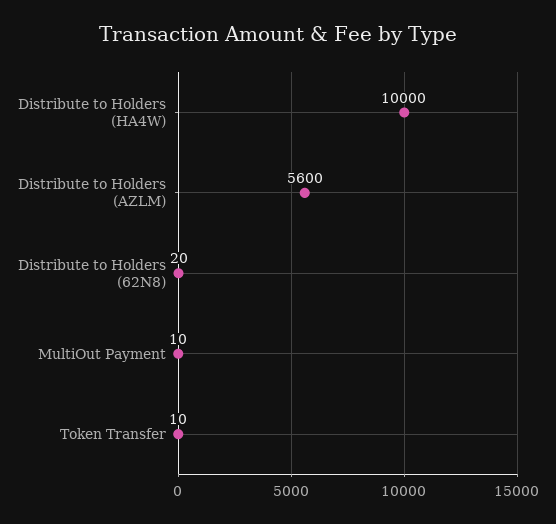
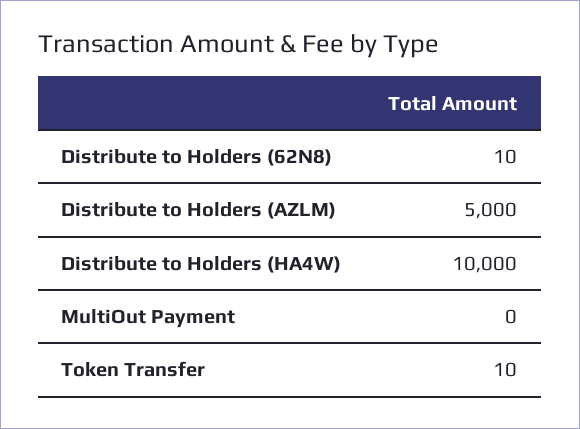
Distribute to Holders (AZLM): 5600 -> 5000
Distribute to Holders (62N8): 20 -> 10
MultiOut Payment: 10 -> 0

